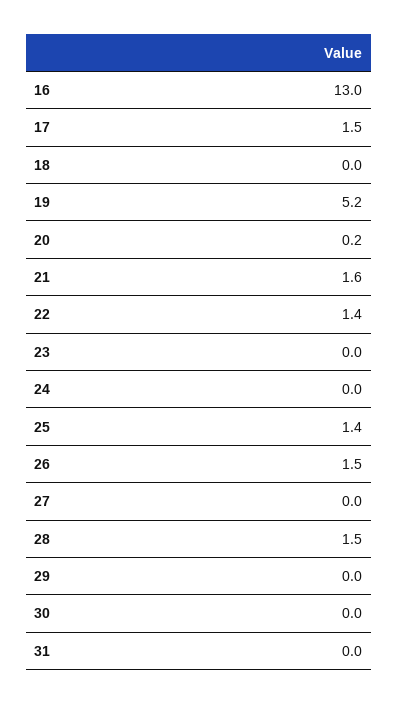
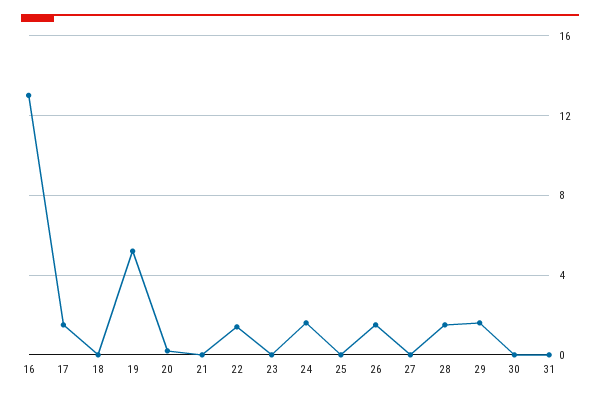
21: 1.6 -> 0
24: 0 -> 1.5
25: 1.4 -> 0
29: 0 -> 1.5

